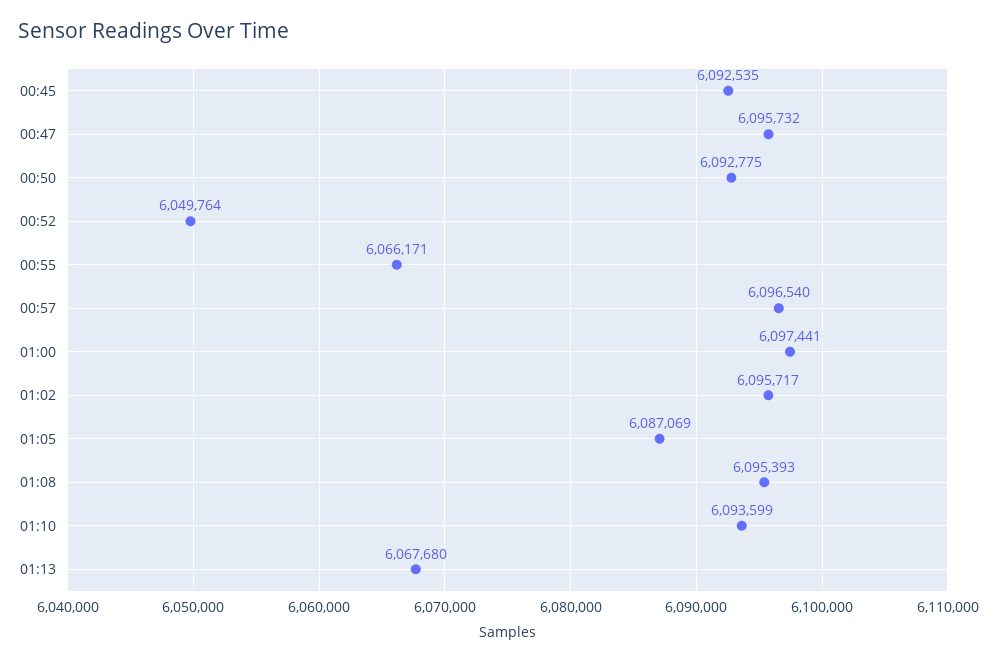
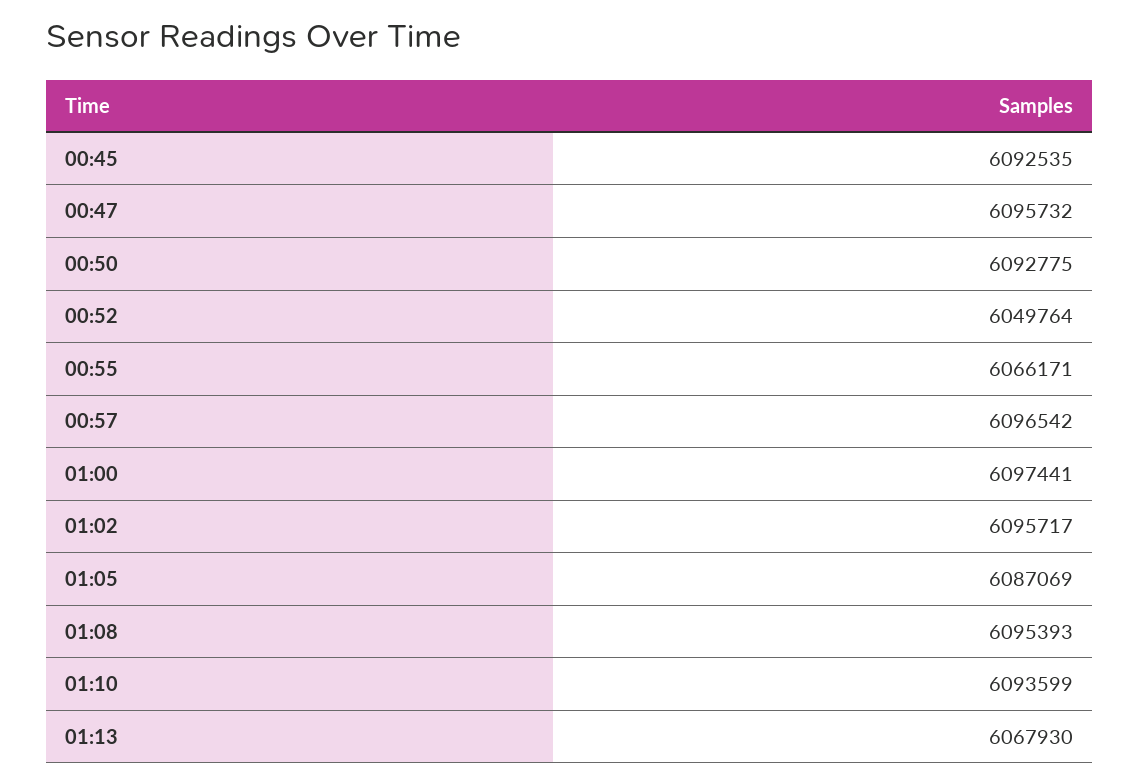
00:57: 6096540 -> 6096542
01:13: 6067680 -> 6067930

